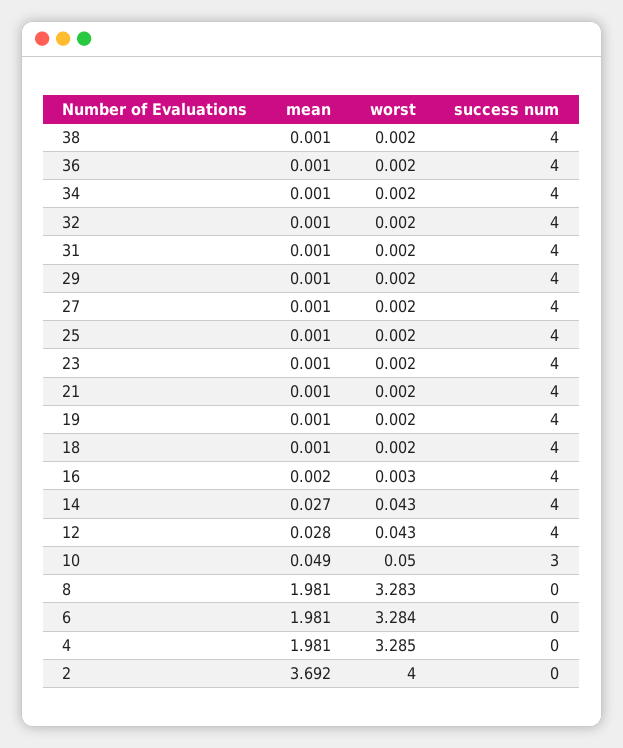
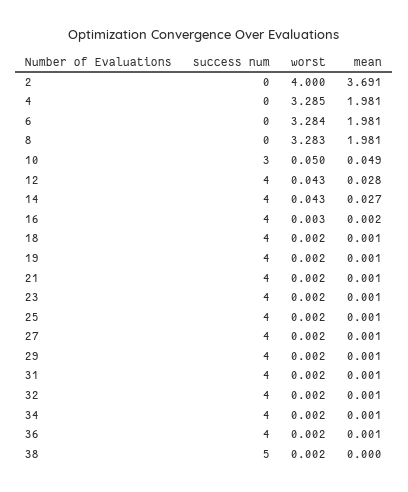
mean, 38: 0.001 -> 0
success num, 38: 4 -> 5
mean, 2: 3.692 -> 3.691

